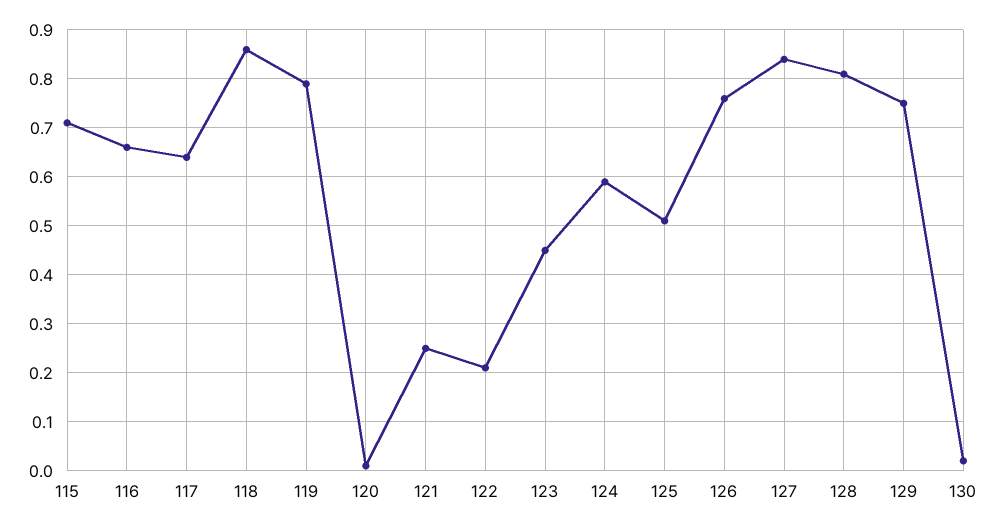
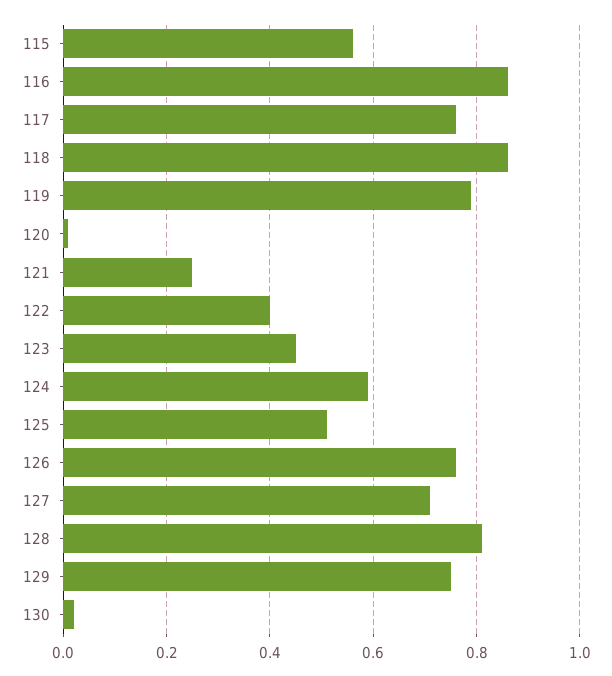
115: 0.7 -> 0.55
116: 0.65 -> 0.85
117: 0.65 -> 0.75
122: 0.2 -> 0.4
127: 0.85 -> 0.7

